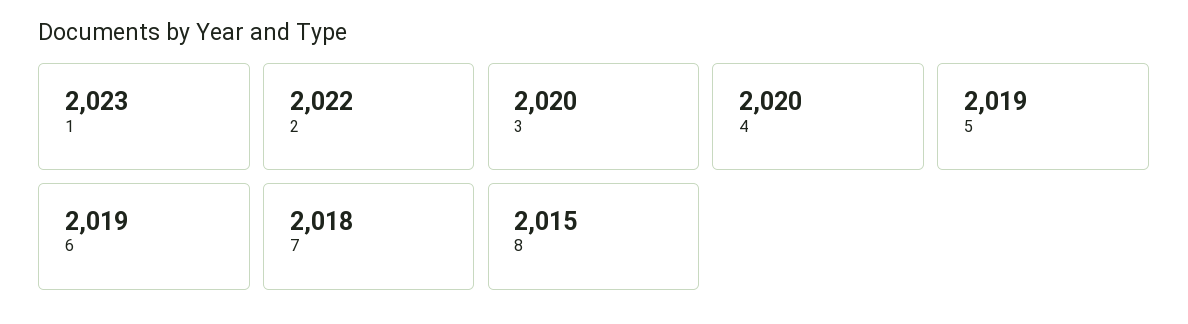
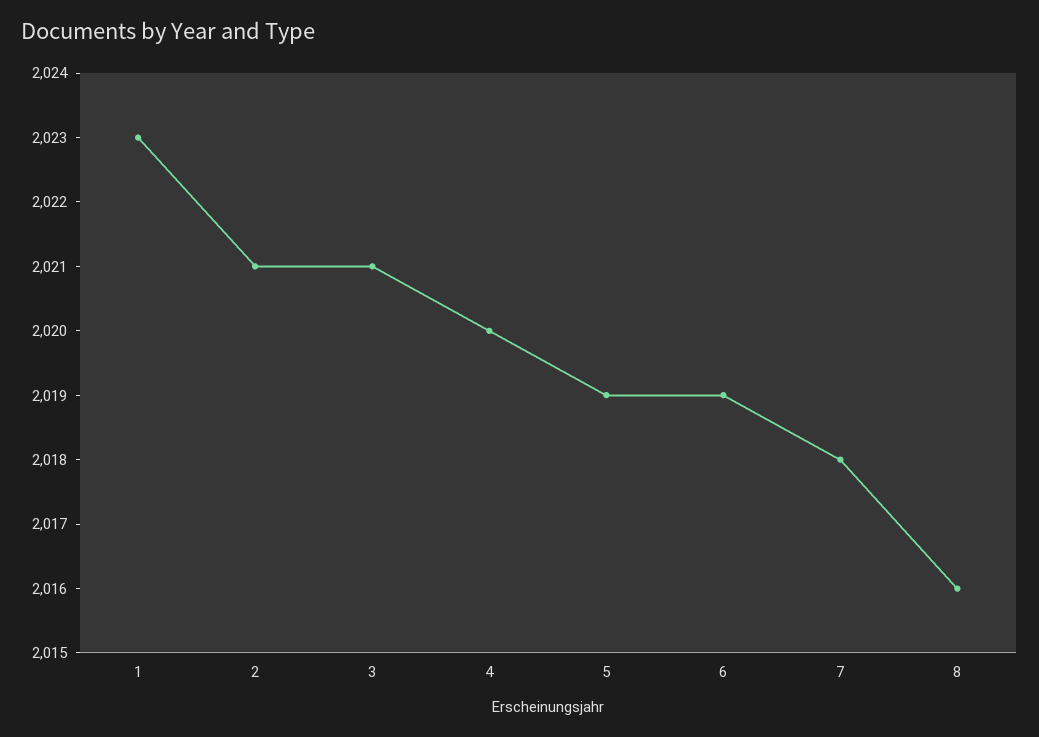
2: 2022 -> 2021
3: 2020 -> 2021
8: 2015 -> 2016

